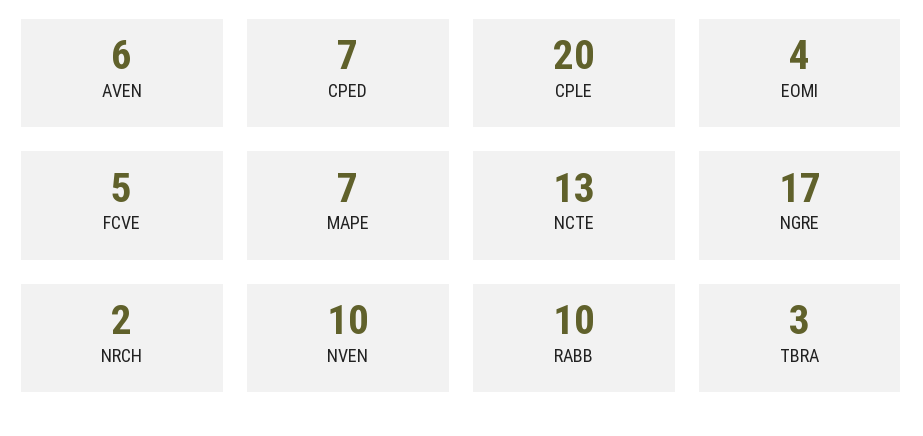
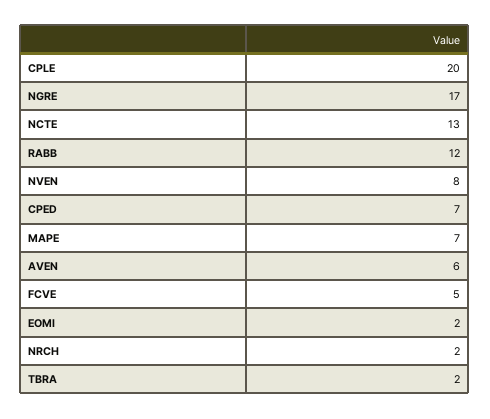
EOMI: 4 -> 2
NVEN: 10 -> 8
RABB: 10 -> 12
TBRA: 3 -> 2

